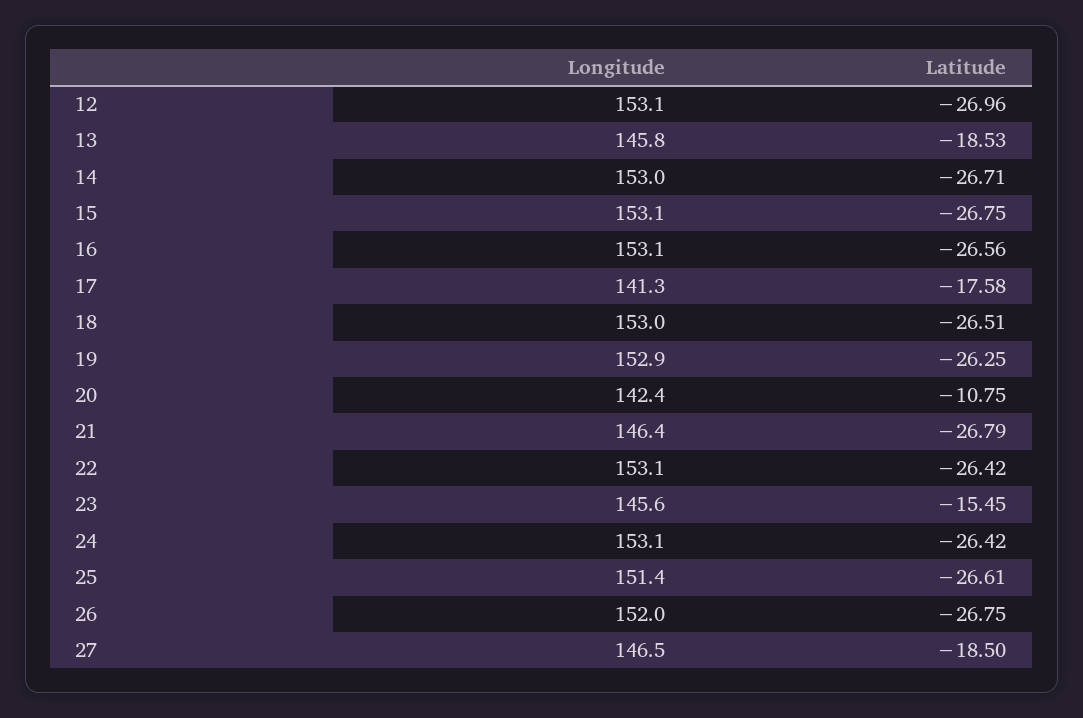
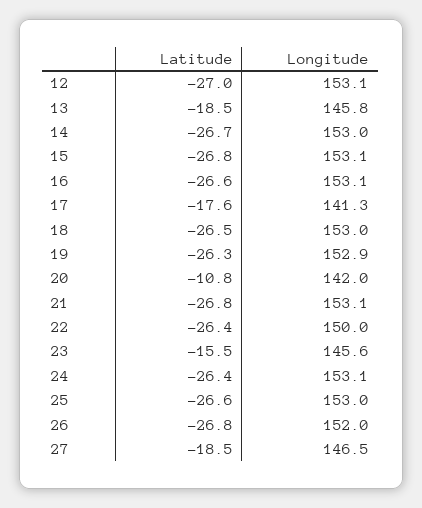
Longitude, 20: 142.4 -> 142
Longitude, 21: 146.4 -> 153.1
Longitude, 22: 153.1 -> 150
Longitude, 25: 151.4 -> 153

